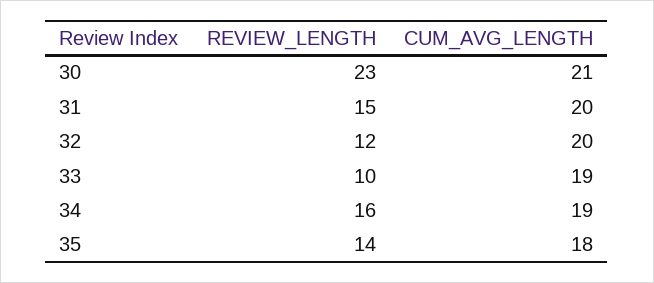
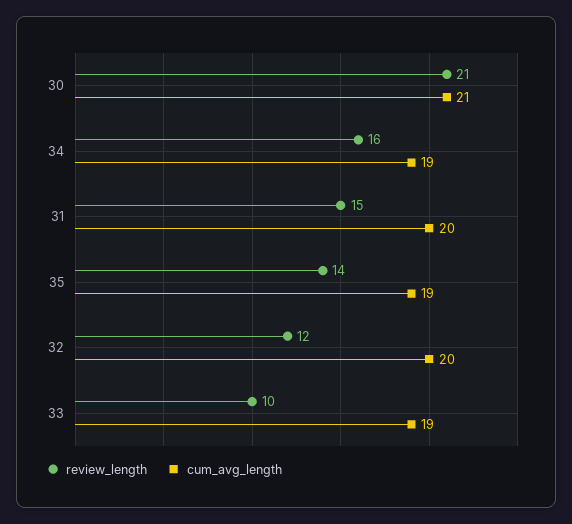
REVIEW_LENGTH, 30: 23 -> 21
CUM_AVG_LENGTH, 35: 18 -> 19

